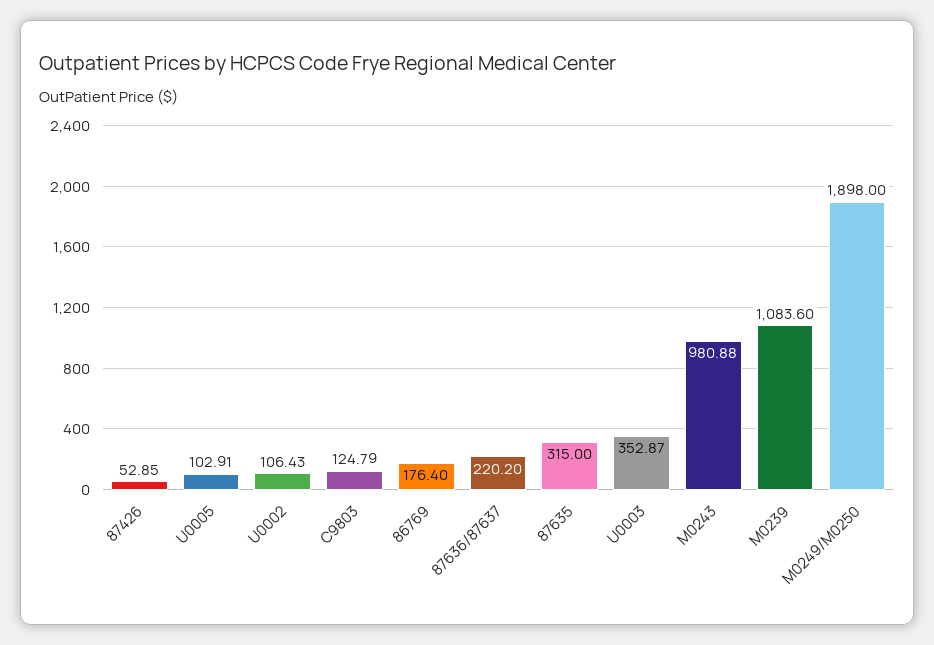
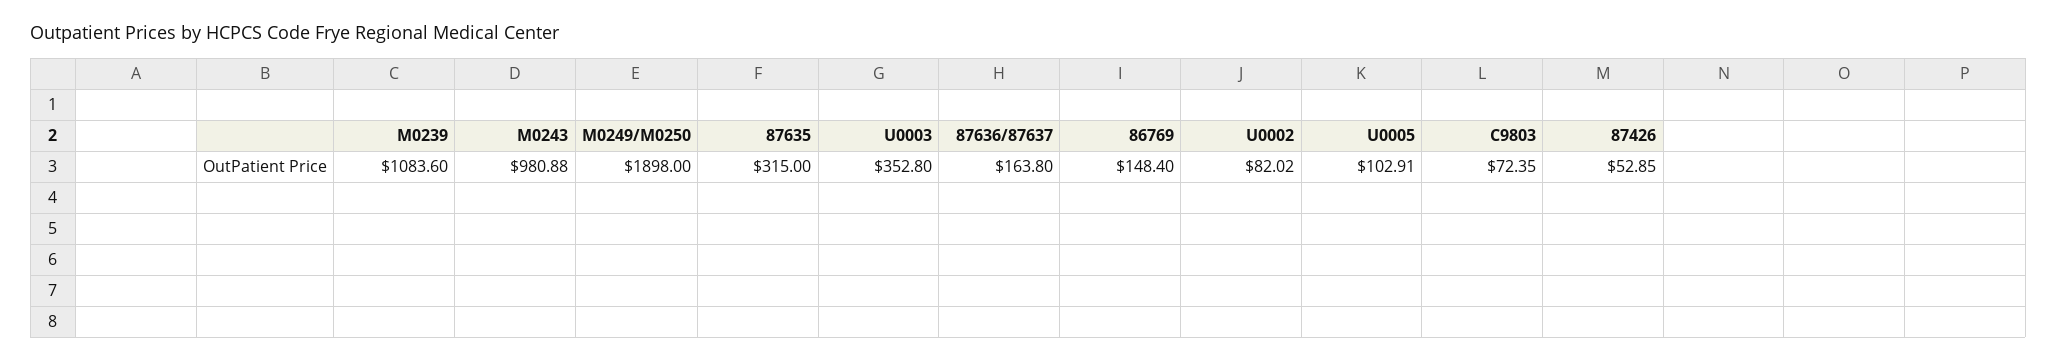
U0002: 106.43 -> 82.02
C9803: 124.79 -> 72.35
86769: 176.4 -> 148.4
87636/87637: 220.2 -> 163.8
U0003: 352.87 -> 352.8

